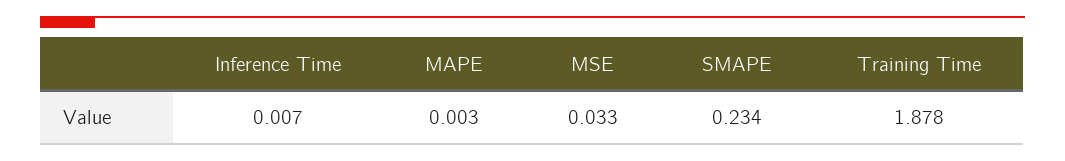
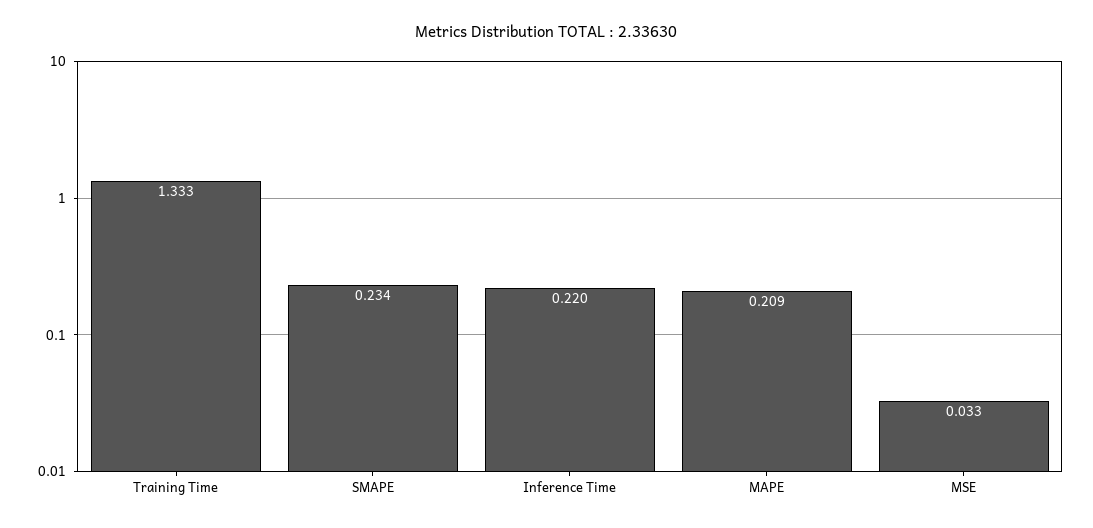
Inference Time: 0.007 -> 0.22
MAPE: 0.003 -> 0.209
Training Time: 1.878 -> 1.333

